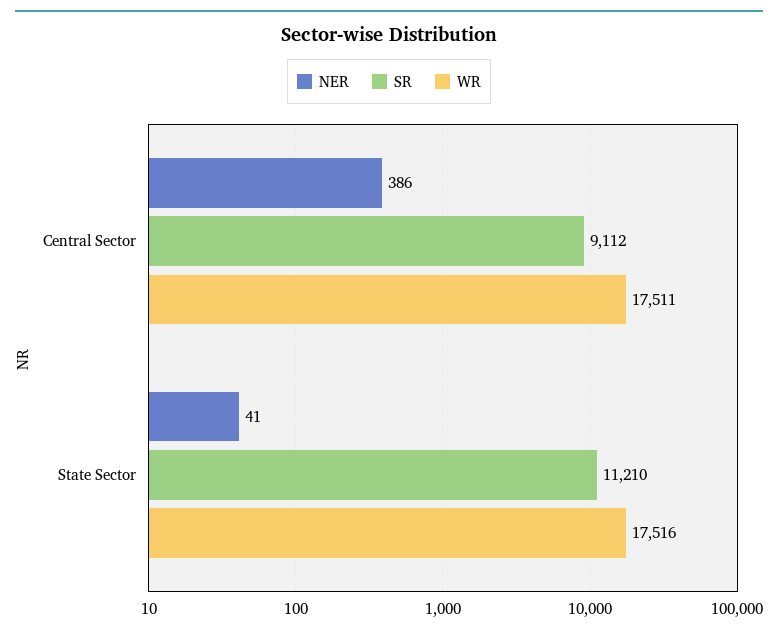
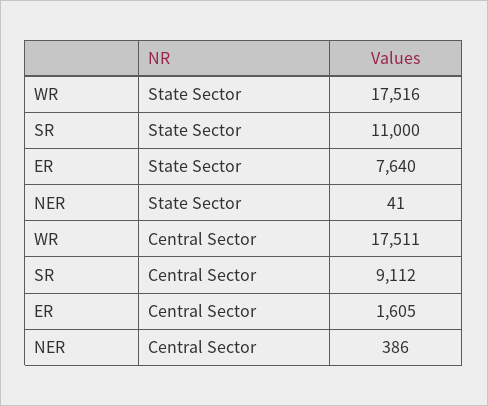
SR, State Sector: 11210 -> 11000
ER, State Sector: none -> 7640
ER, Central Sector: none -> 1605

